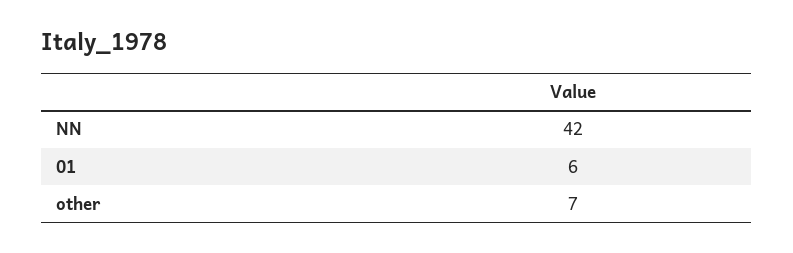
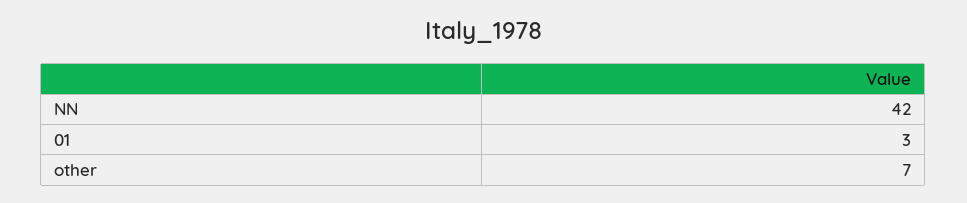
01: 6 -> 3

